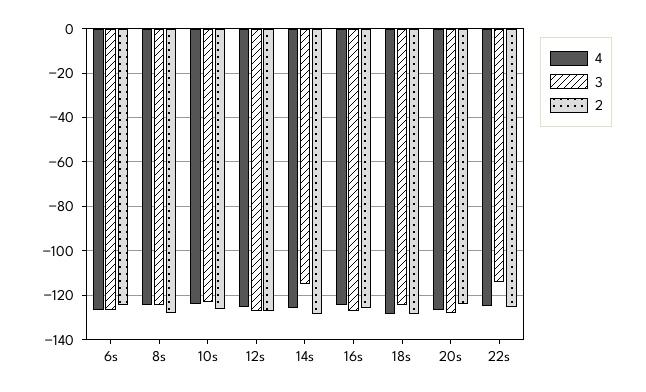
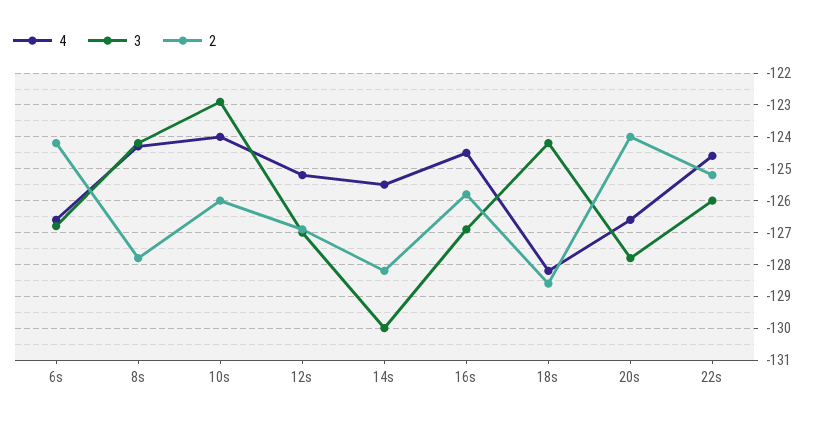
3, 14s: -115 -> -130
3, 22s: -115 -> -126

